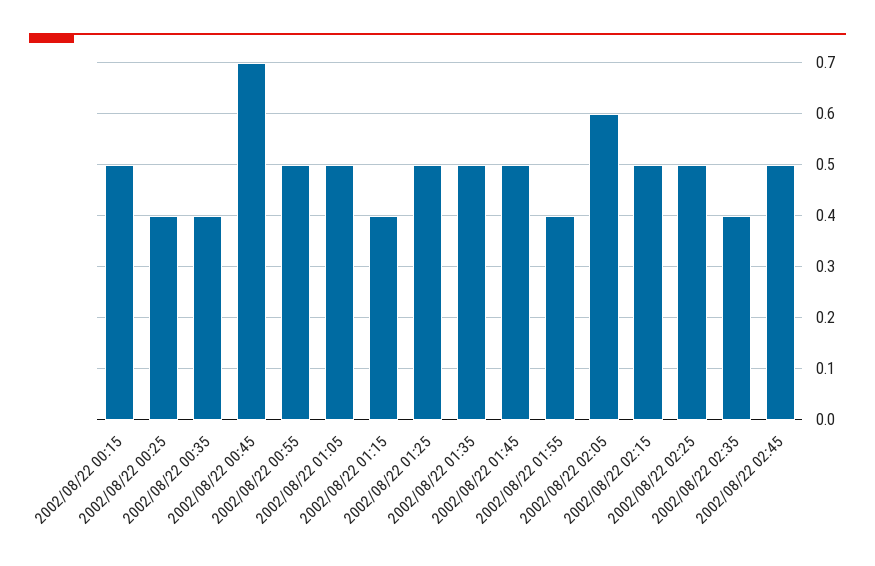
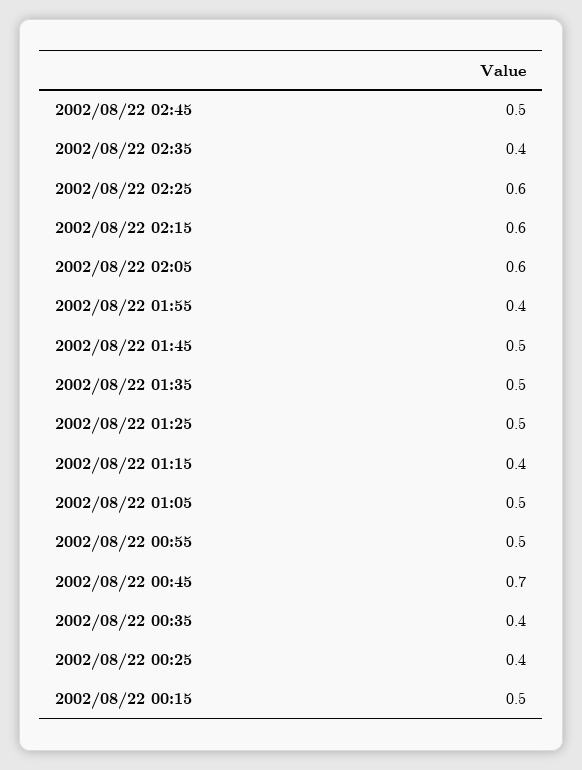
2002/08/22 02:15: 0.5 -> 0.6
2002/08/22 02:25: 0.5 -> 0.6

